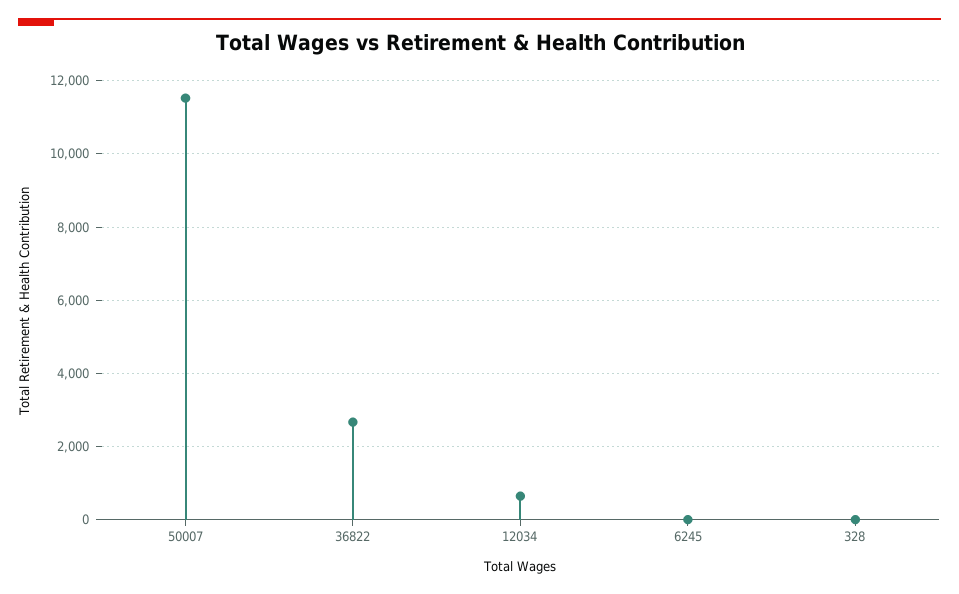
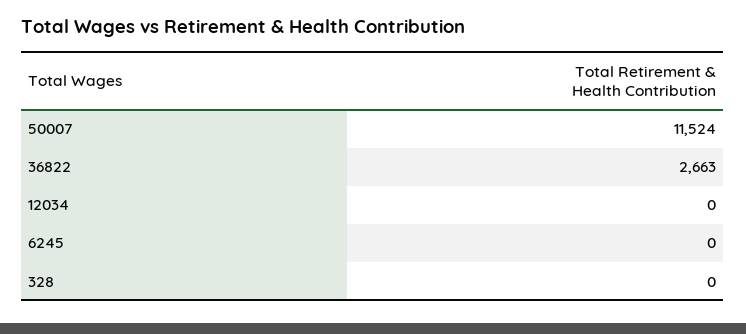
12034: 600 -> 0

